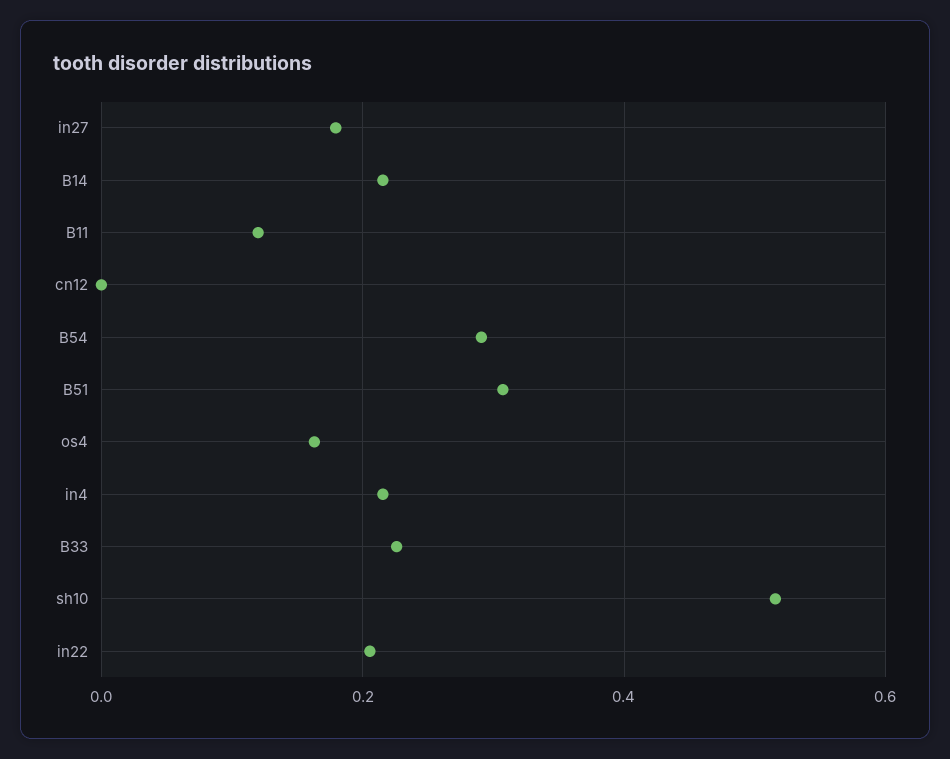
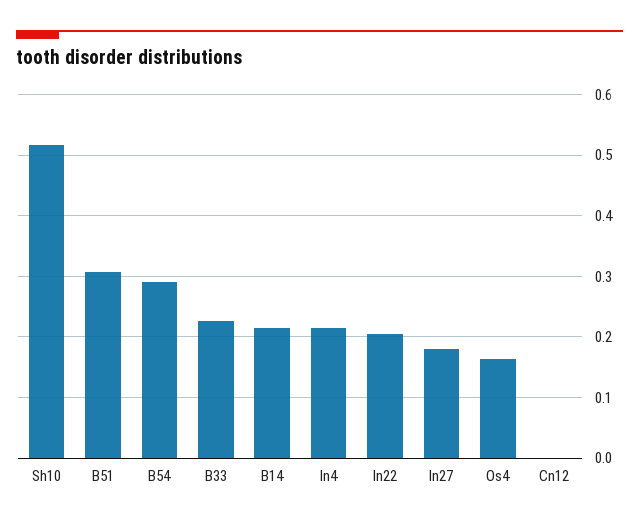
B11: 0.12 -> none

